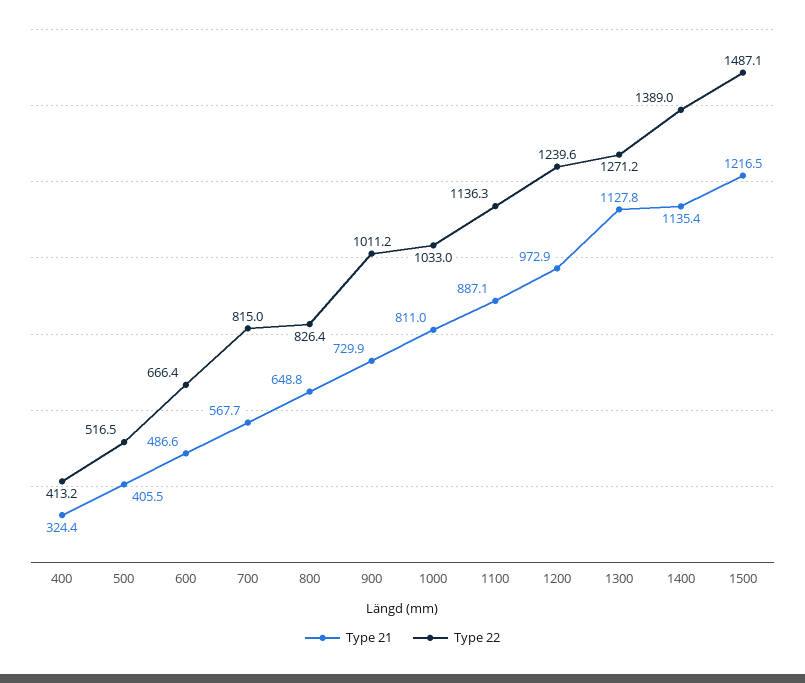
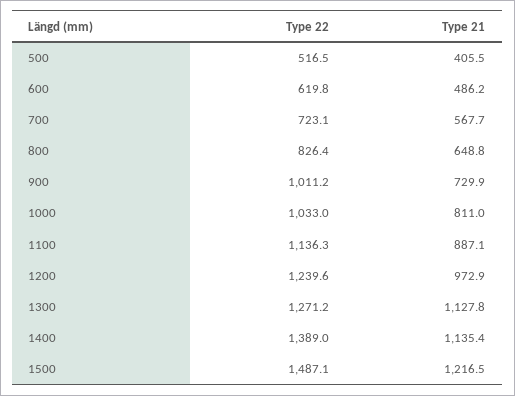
Type 21, 400: 324.4 -> none
Type 22, 400: 413.2 -> none
Type 21, 600: 486.6 -> 486.2
Type 22, 600: 666.4 -> 619.8
Type 22, 700: 815 -> 723.1

